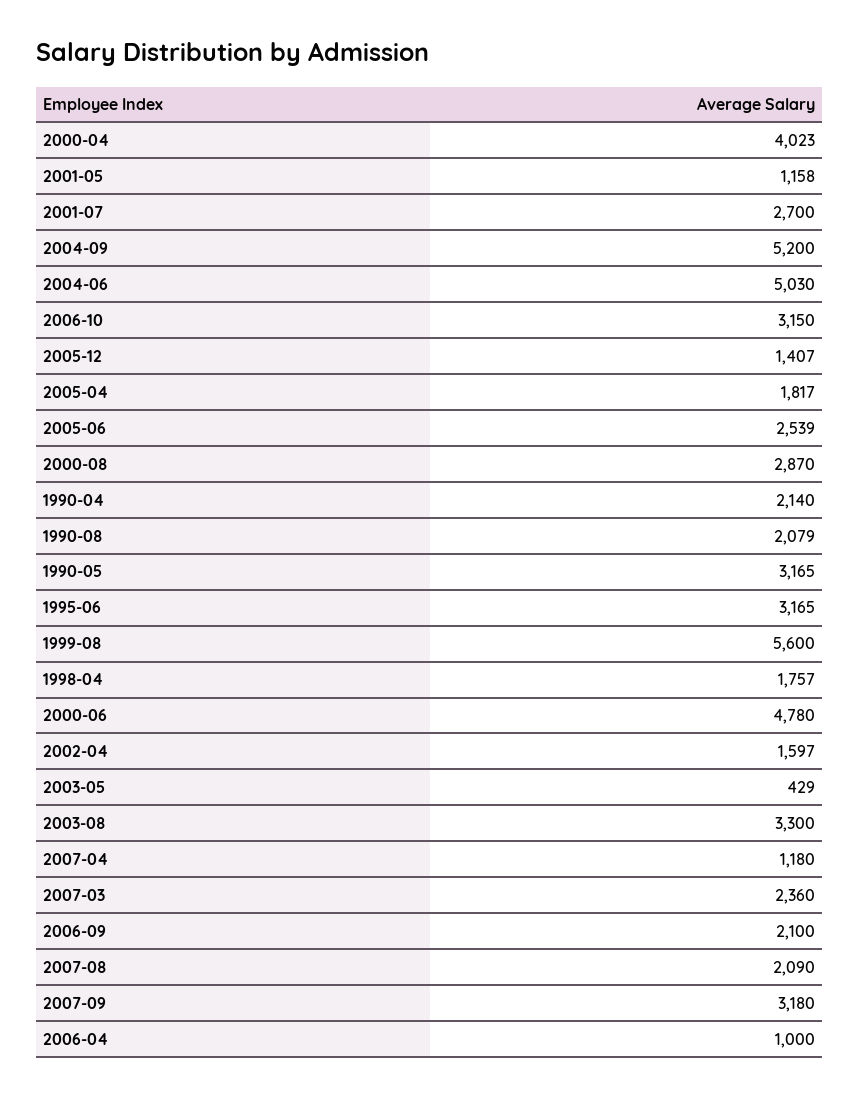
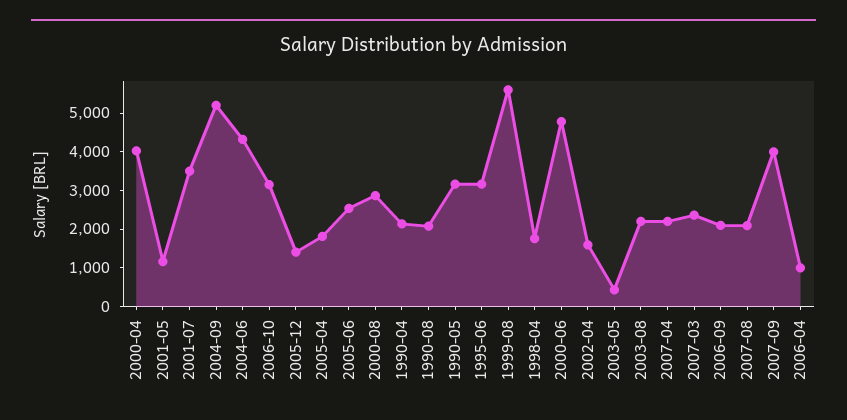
2001-07: 2700 -> 3500
2004-06: 5030 -> 4250
2003-08: 3300 -> 2250
2007-04: 1180 -> 2250
2007-09: 3180 -> 4000

